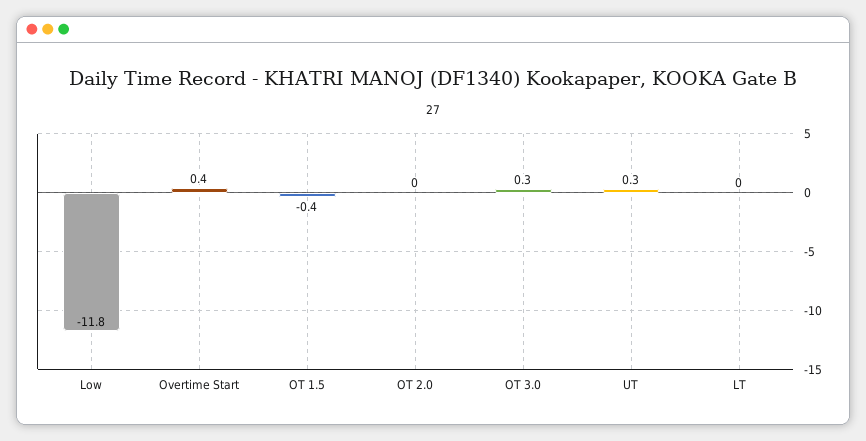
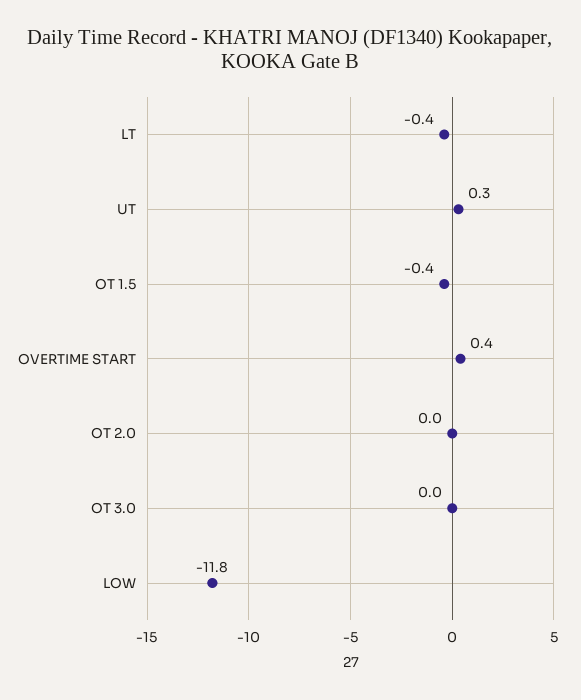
OT 3.0: 0.3 -> 0
LT: 0 -> -0.4

